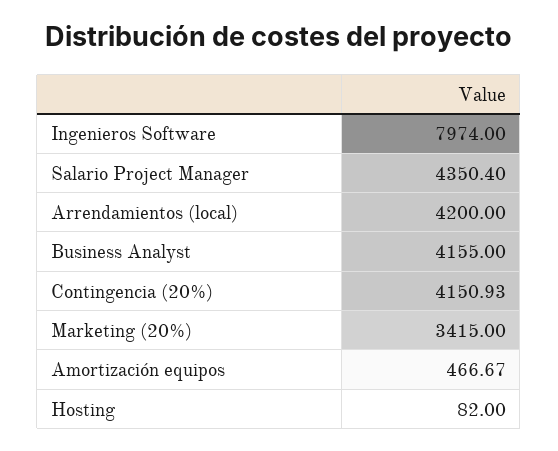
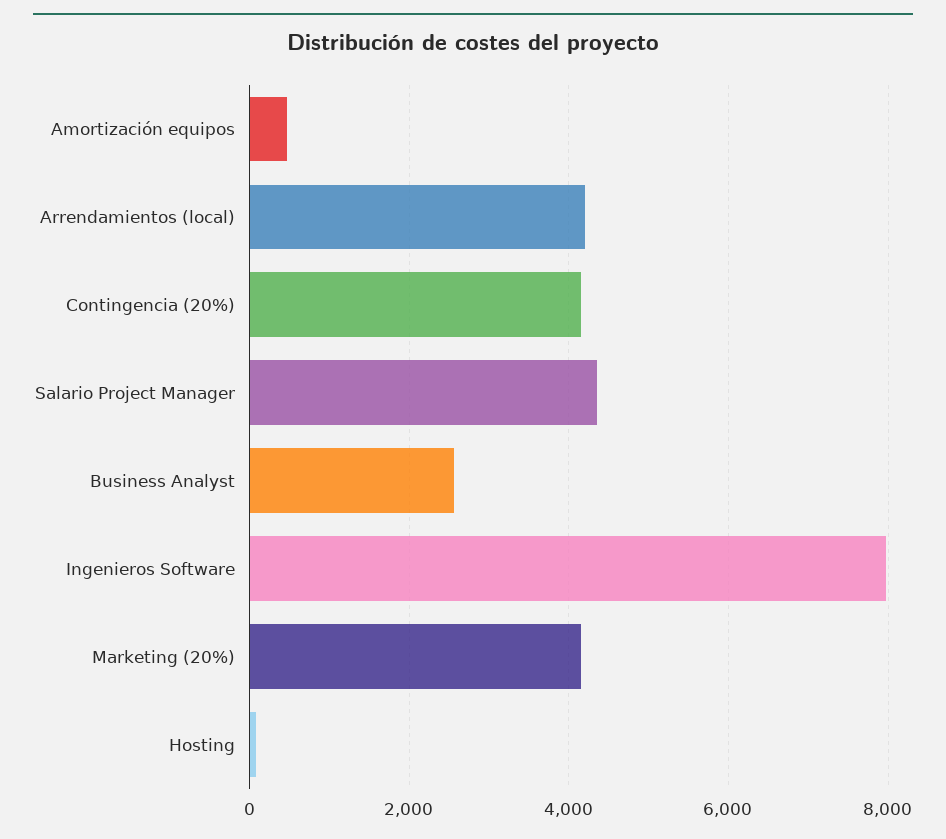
Business Analyst: 4155 -> 2600
Marketing (20%): 3415 -> 4200

